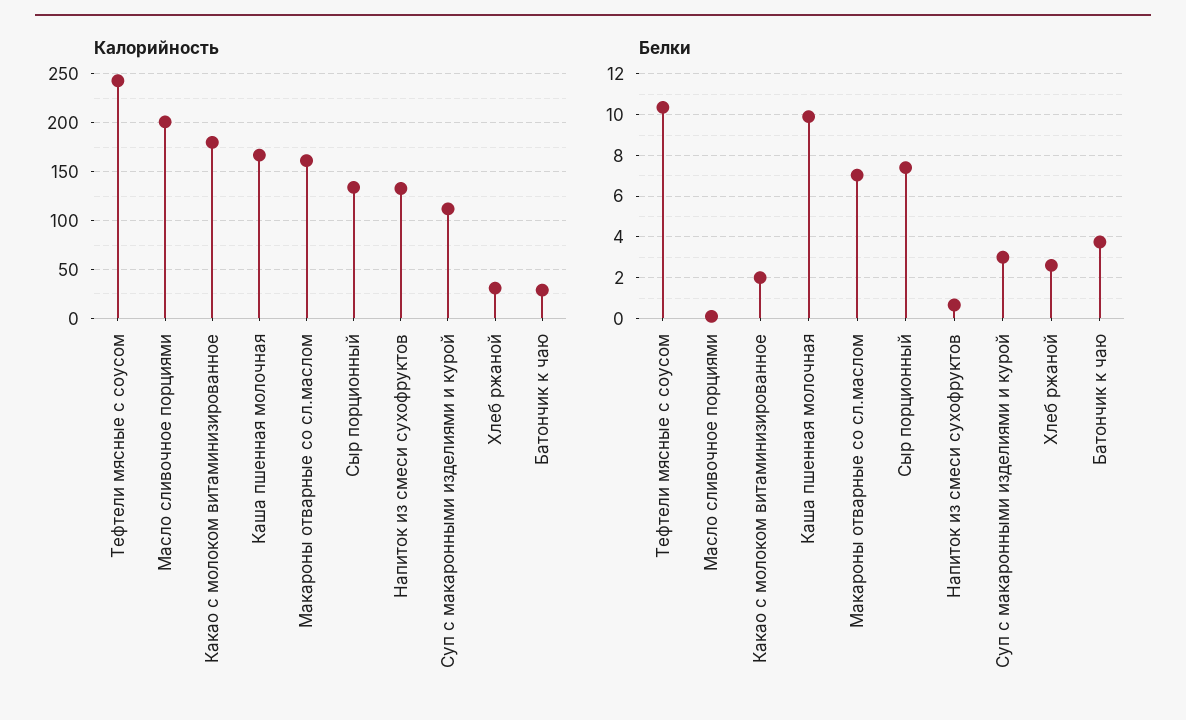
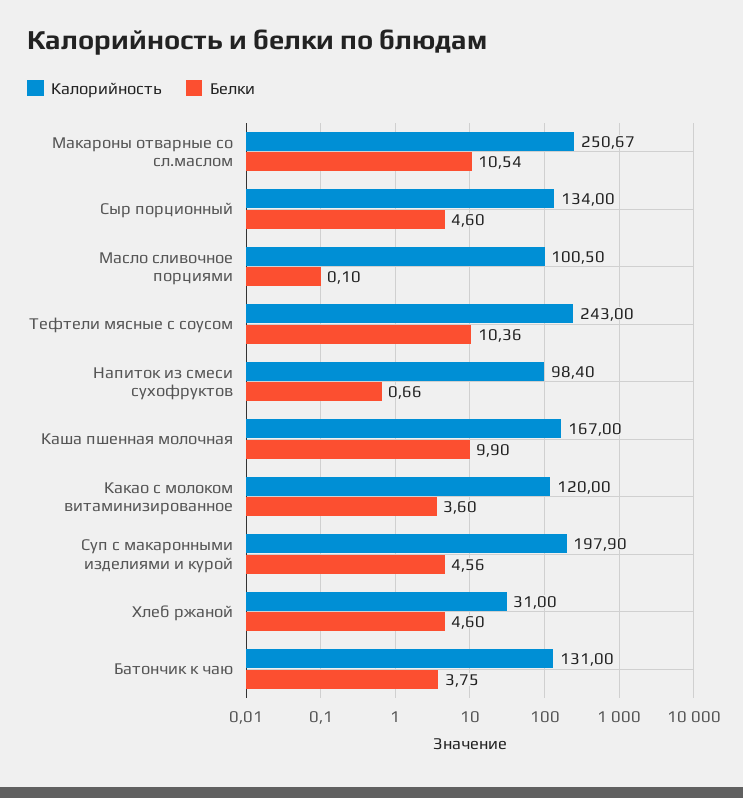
Калорийность, Масло сливочное порциями: 200 -> 100.5
Калорийность, Какао с молоком витаминизированное: 180 -> 120
Калорийность, Макароны отварные со сл.маслом: 160 -> 250.67
Калорийность, Напиток из смеси сухофруктов: 130 -> 98.4
Калорийность, Суп с макаронными изделиями и курой: 110 -> 197.9
Калорийность, Батончик к чаю: 30 -> 131
Белки, Какао с молоком витаминизированное: 2 -> 3.6
Белки, Макароны отварные со сл.маслом: 7 -> 10.54
Белки, Сыр порционный: 7.5 -> 4.6
Белки, Суп с макаронными изделиями и курой: 3 -> 4.56
Белки, Хлеб ржаной: 2.5 -> 4.6

